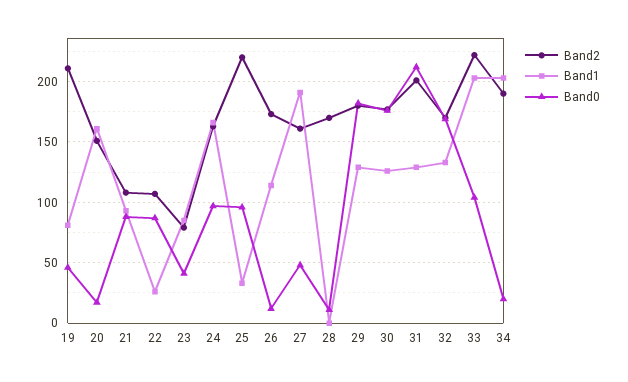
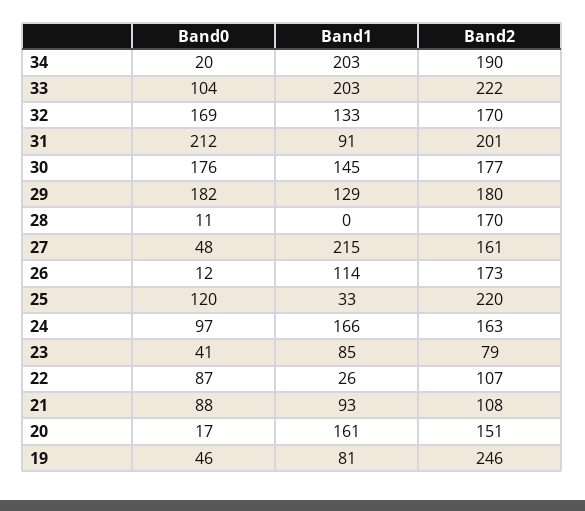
Band2, 19: 210 -> 246
Band0, 25: 95 -> 120
Band1, 27: 190 -> 215
Band1, 30: 125 -> 145
Band1, 31: 130 -> 91

